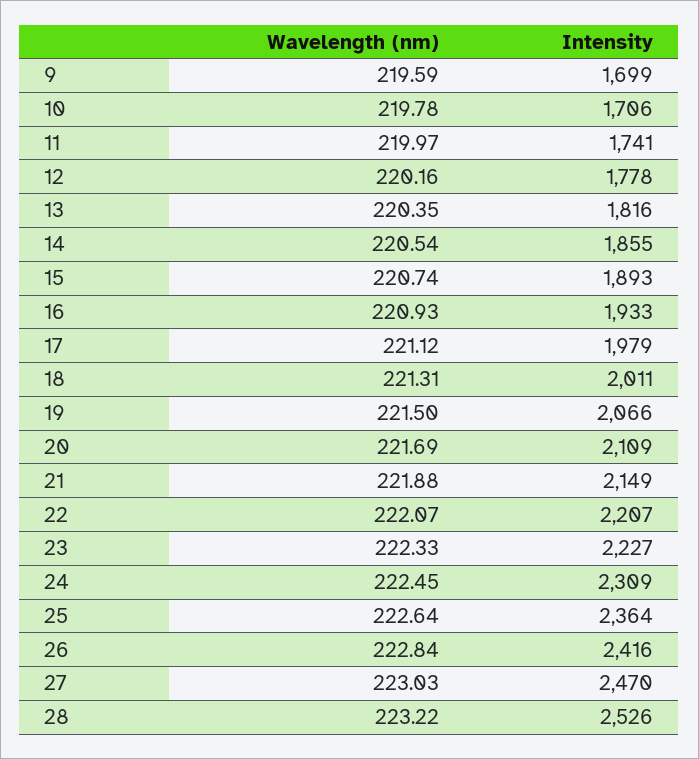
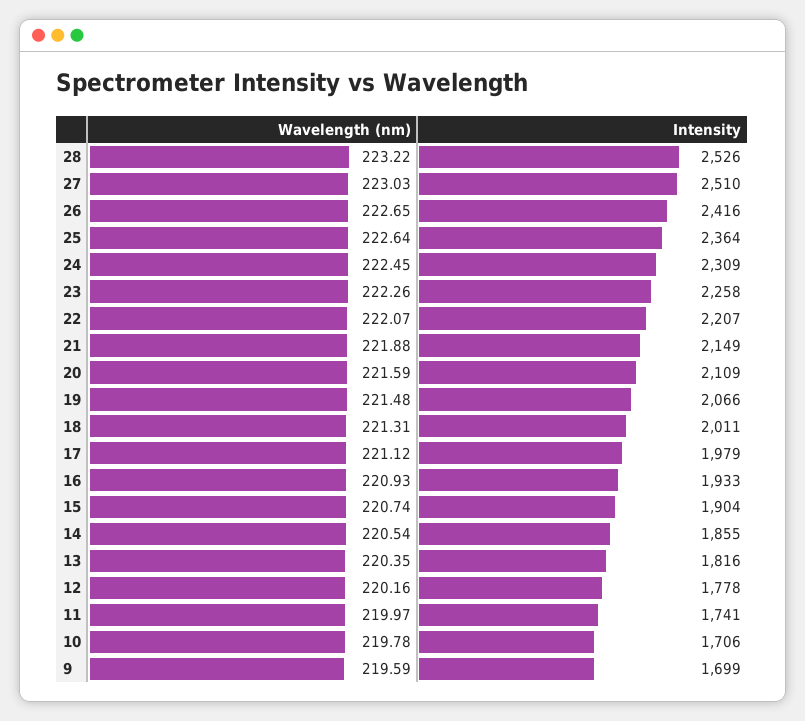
Intensity, 15: 1893 -> 1904
Wavelength (nm), 19: 221.5 -> 221.48
Wavelength (nm), 20: 221.69 -> 221.59
Wavelength (nm), 23: 222.33 -> 222.26
Intensity, 23: 2227 -> 2258
Wavelength (nm), 26: 222.84 -> 222.65
Intensity, 27: 2470 -> 2510

